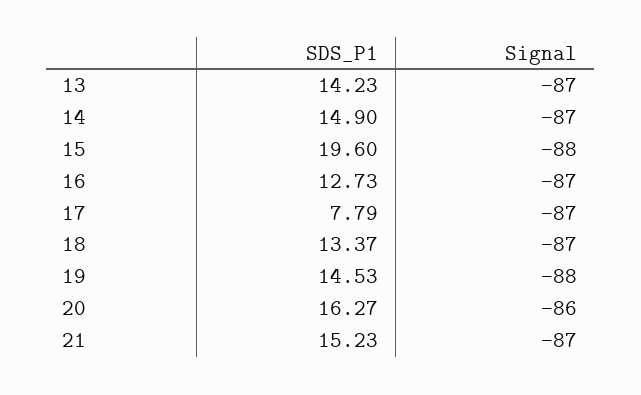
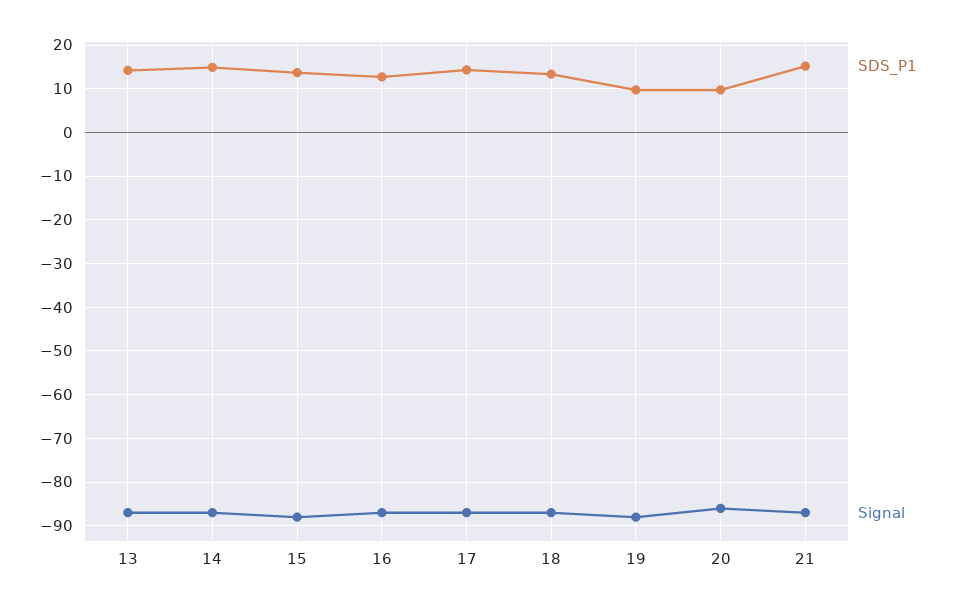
SDS_P1, 15: 19.6 -> 14
SDS_P1, 17: 7.79 -> 14
SDS_P1, 19: 14.53 -> 10
SDS_P1, 20: 16.27 -> 10

